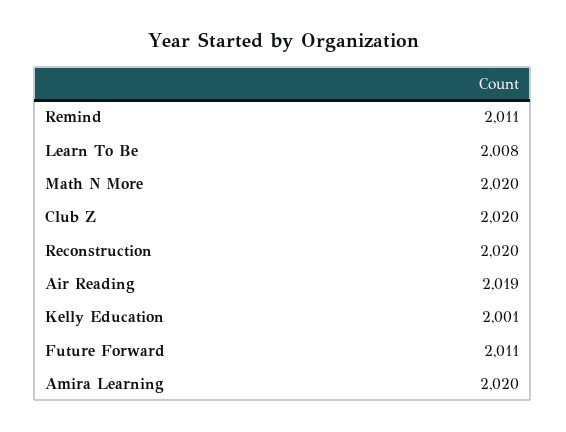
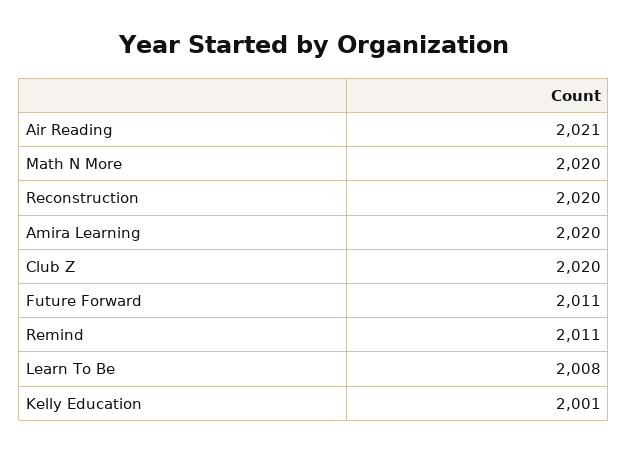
Air Reading: 2019 -> 2021

